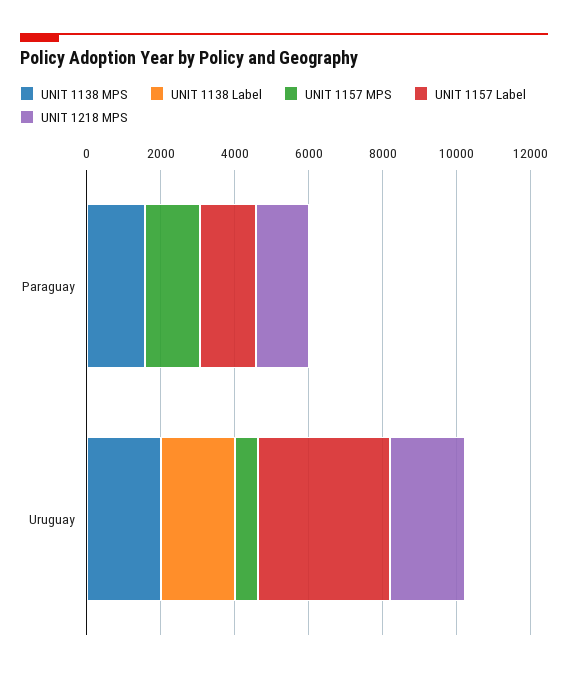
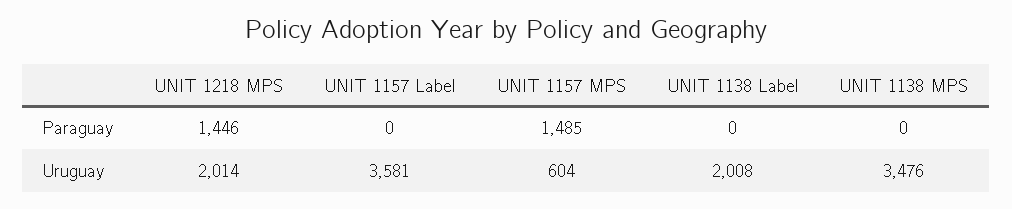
UNIT 1138 MPS, Paraguay: 1500 -> 0
UNIT 1157 Label, Paraguay: 1500 -> 0
UNIT 1138 MPS, Uruguay: 2000 -> 3476

